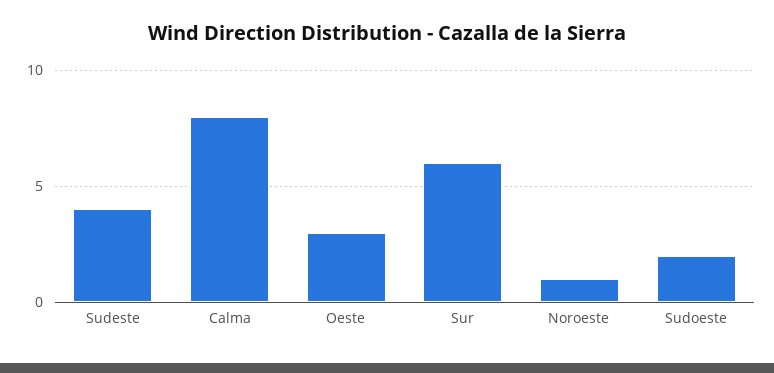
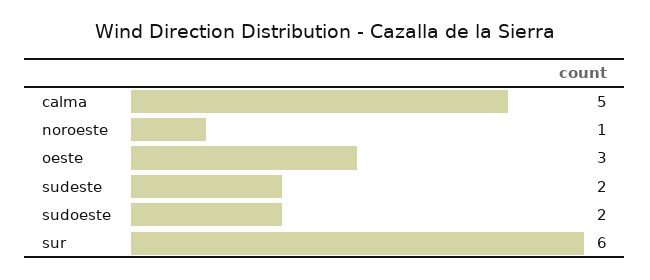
Sudeste: 4 -> 2
Calma: 8 -> 5

